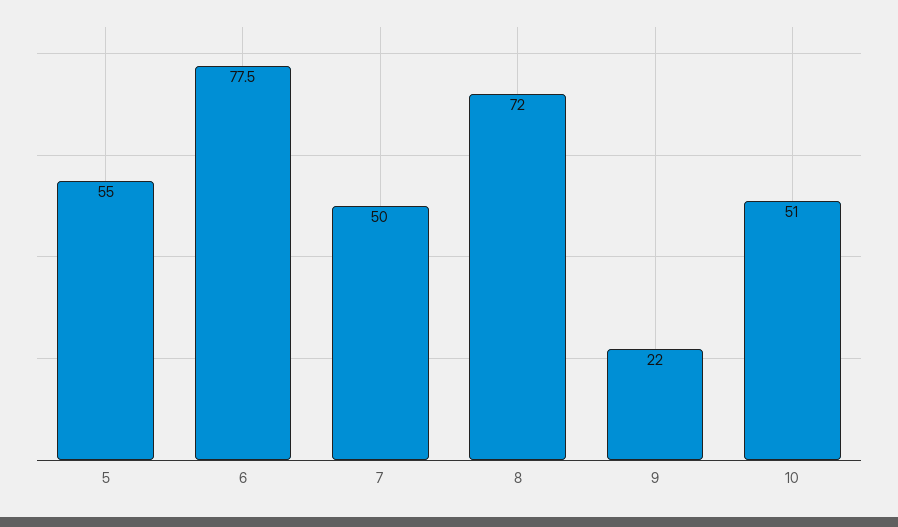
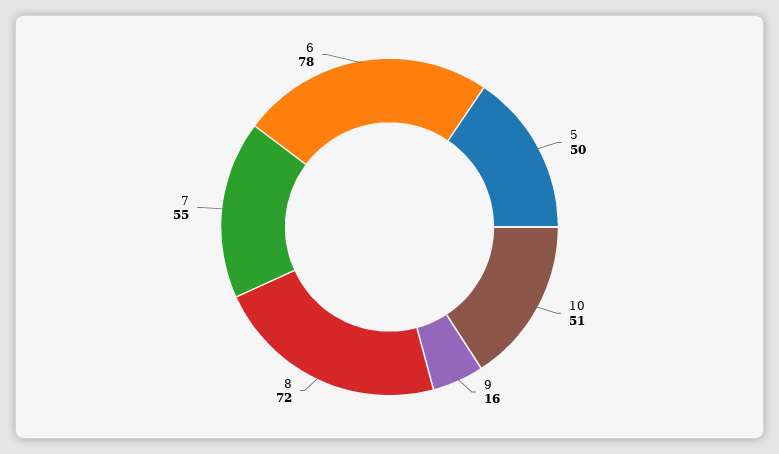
5: 55 -> 50
7: 50 -> 55
9: 22 -> 16

